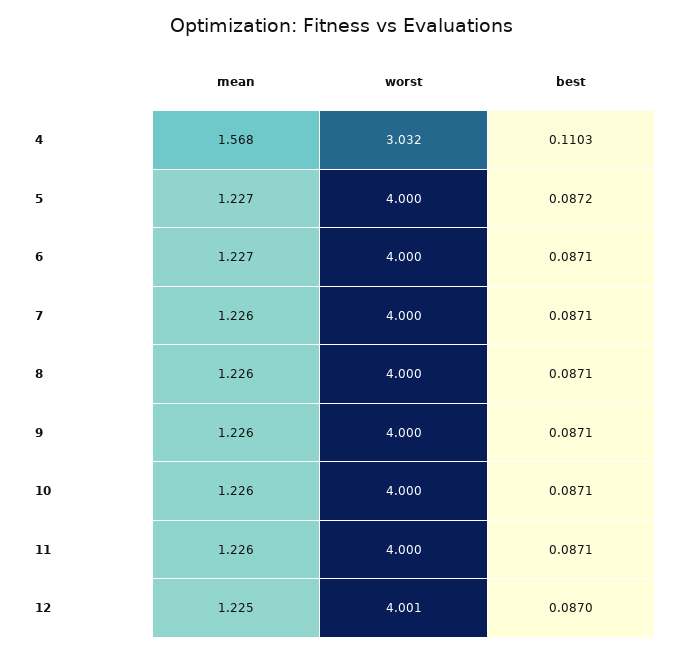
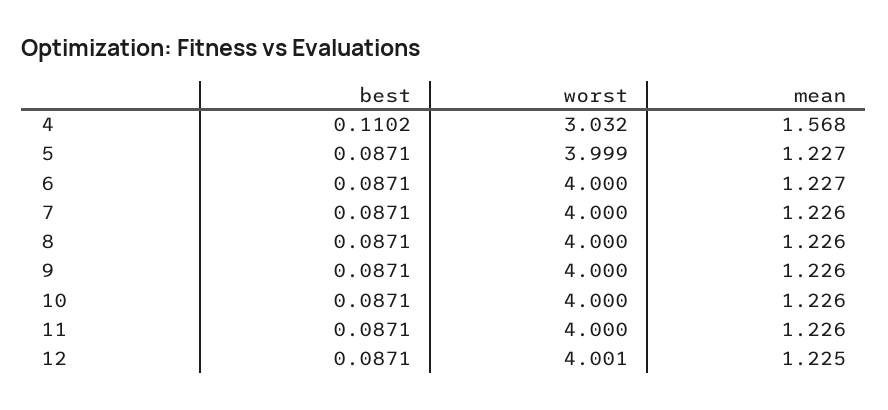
best, 4: 0.1103 -> 0.1102
worst, 5: 4 -> 3.999
best, 5: 0.0872 -> 0.0871
best, 12: 0.087 -> 0.0871

